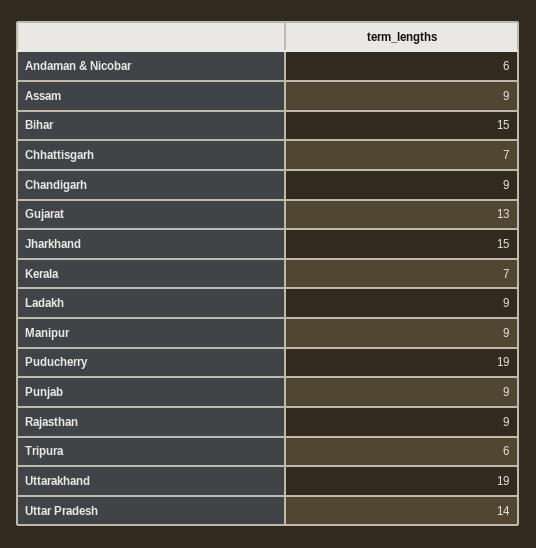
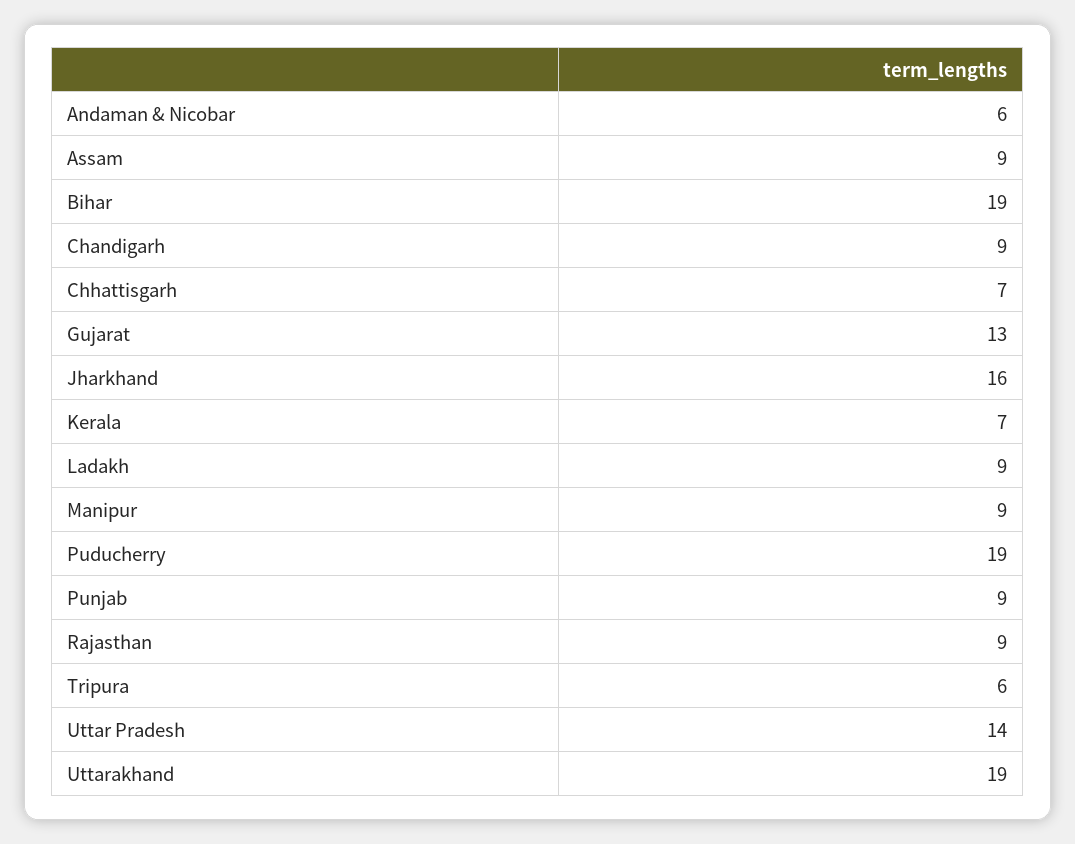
Bihar: 15 -> 19
Jharkhand: 15 -> 16

